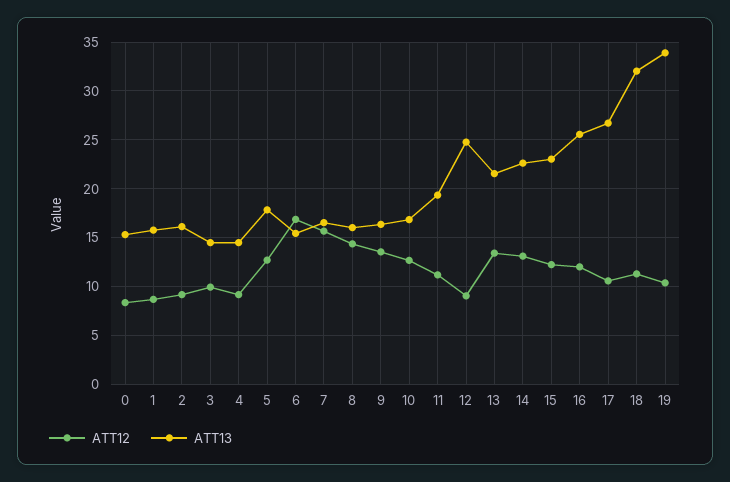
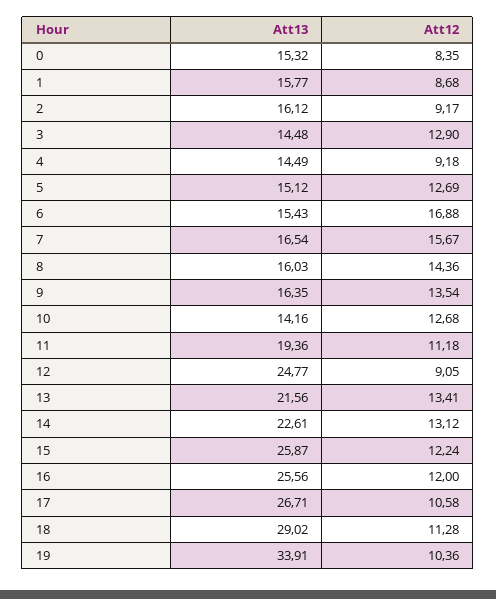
ATT12, 3: 10 -> 12.9
ATT13, 5: 18 -> 15.12
ATT13, 10: 17 -> 14.16
ATT13, 15: 23 -> 25.87
ATT13, 18: 32 -> 29.02

